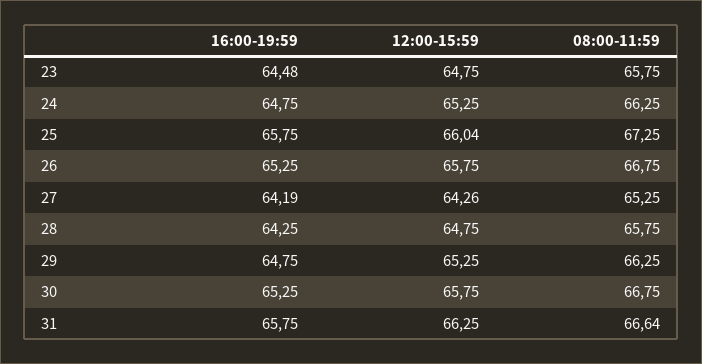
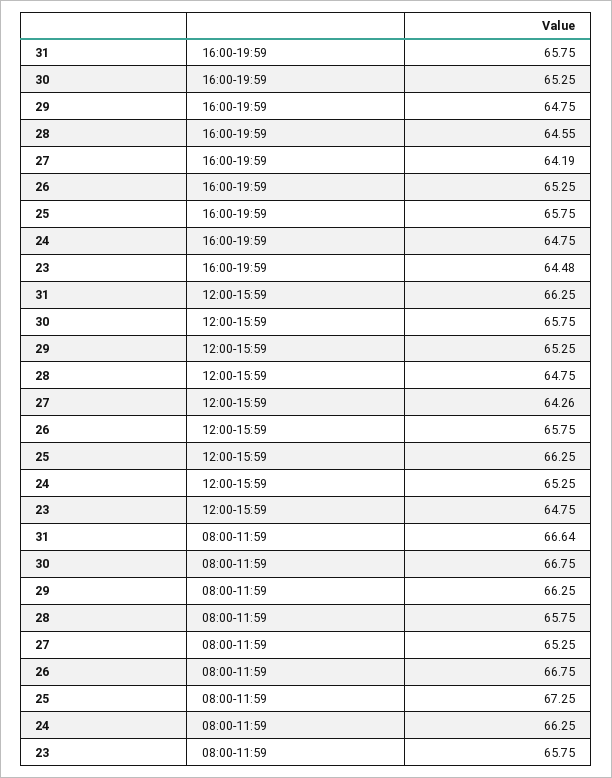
12:00-15:59, 25: 66.04 -> 66.25
16:00-19:59, 28: 64.25 -> 64.55

